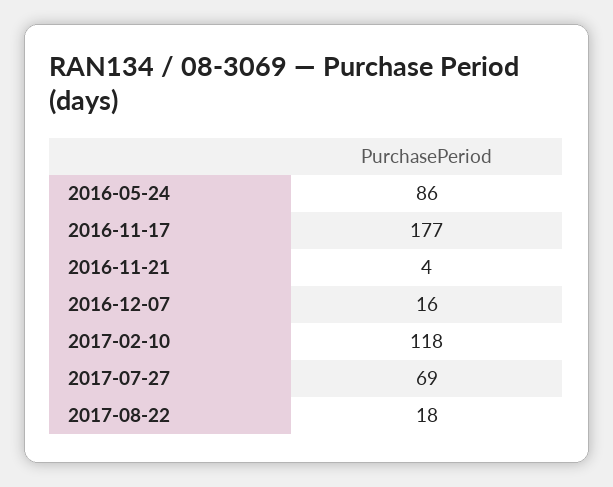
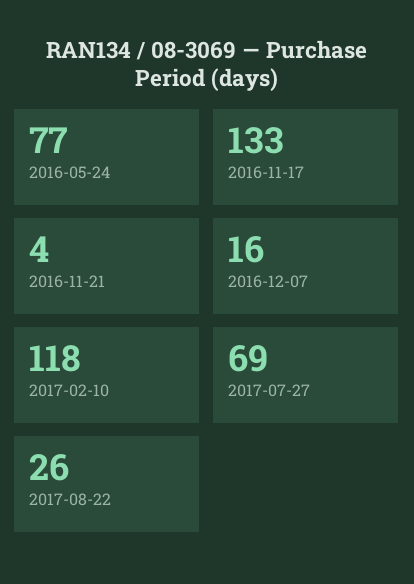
2016-05-24: 86 -> 77
2016-11-17: 177 -> 133
2017-08-22: 18 -> 26

